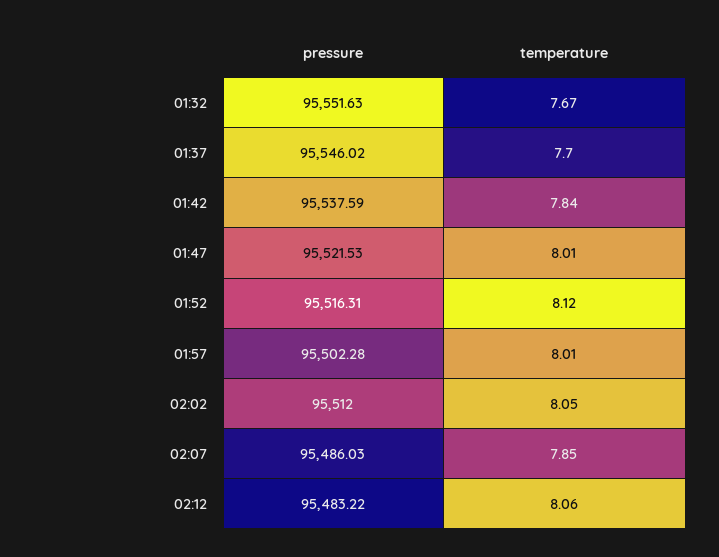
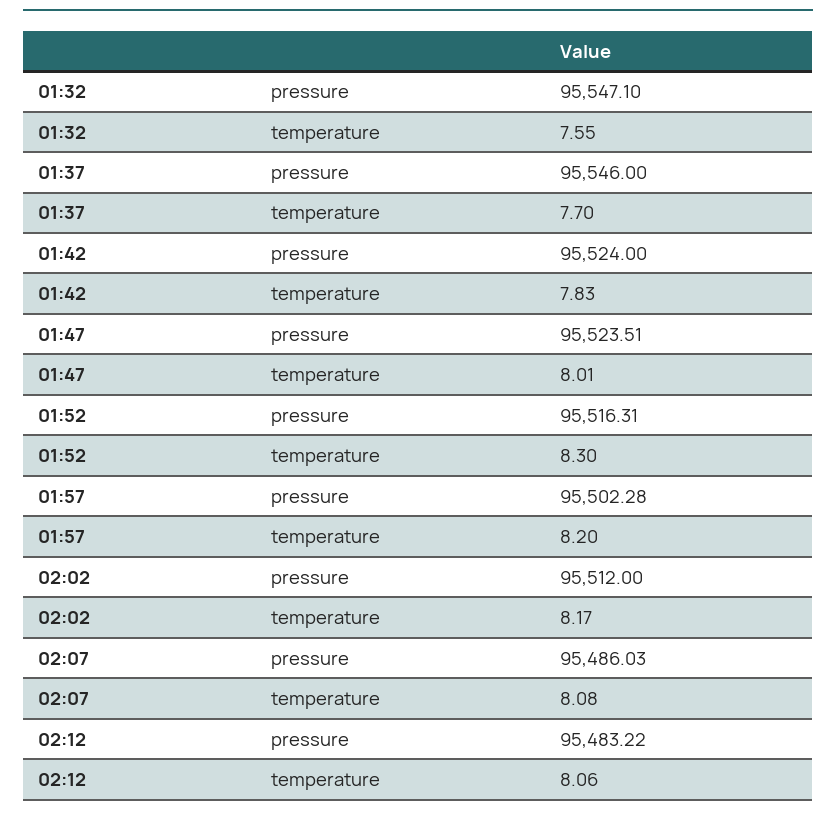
pressure, 01:32: 95551.63 -> 95547.1
temperature, 01:32: 7.67 -> 7.55
pressure, 01:37: 95546.02 -> 95546
pressure, 01:42: 95537.59 -> 95524
temperature, 01:42: 7.84 -> 7.83
pressure, 01:47: 95521.53 -> 95523.51
temperature, 01:52: 8.12 -> 8.3
temperature, 01:57: 8.01 -> 8.2
temperature, 02:02: 8.05 -> 8.17
temperature, 02:07: 7.85 -> 8.08

